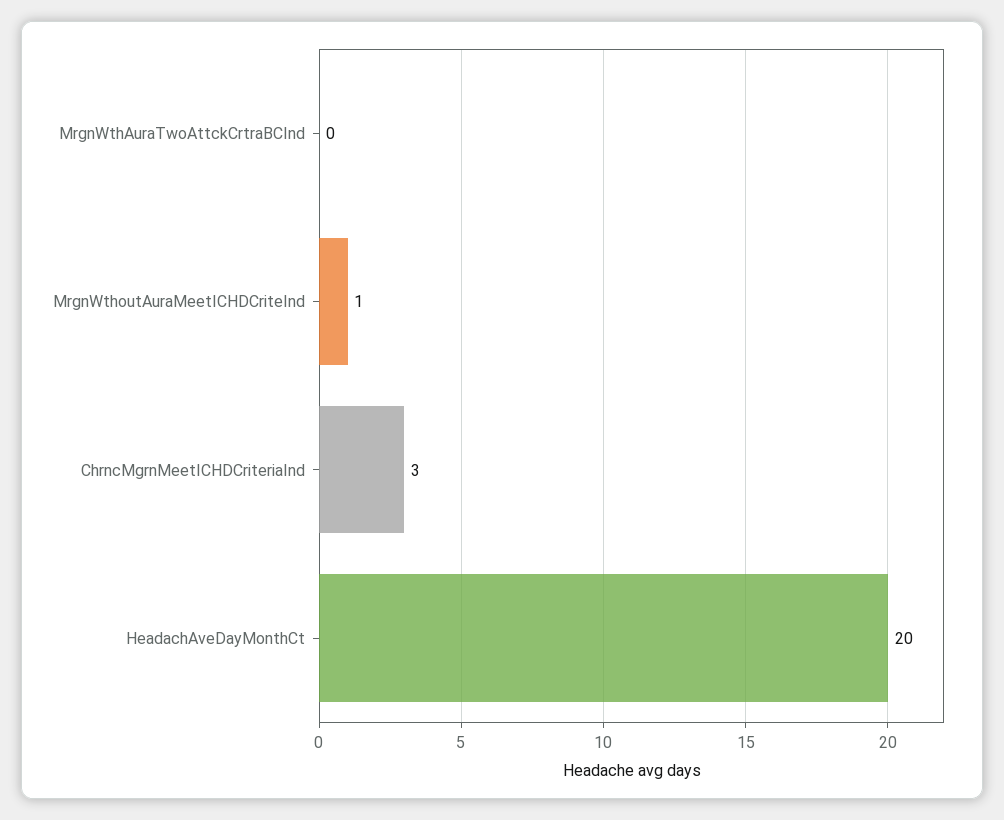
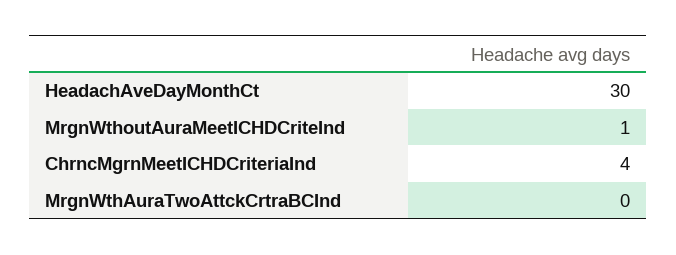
ChrncMgrnMeetICHDCriteriaInd: 3 -> 4
HeadachAveDayMonthCt: 20 -> 30

